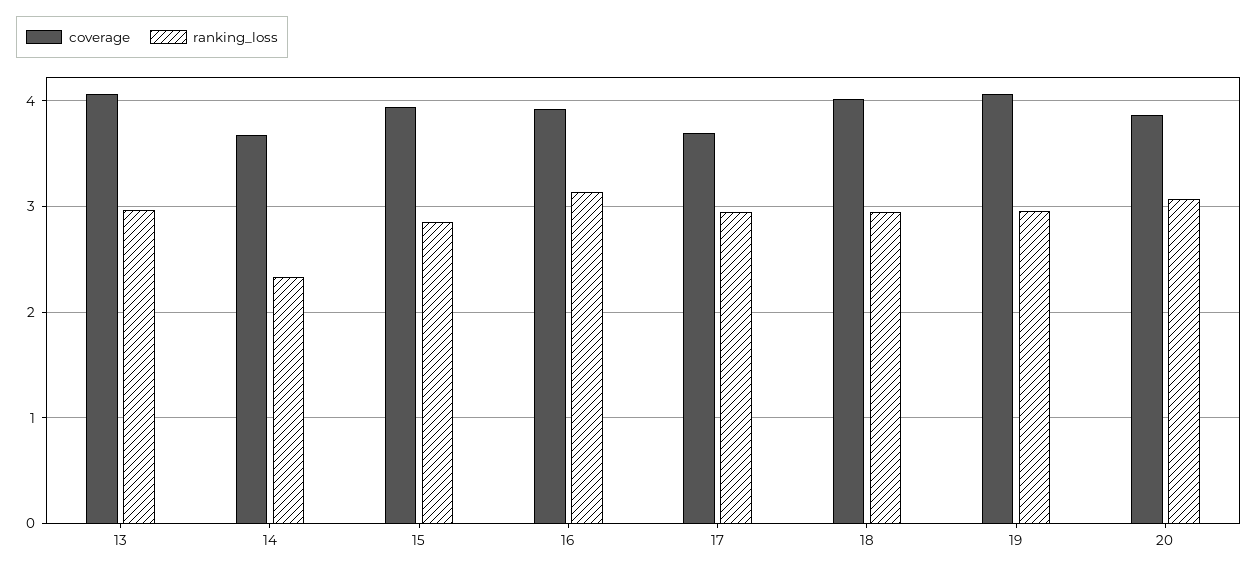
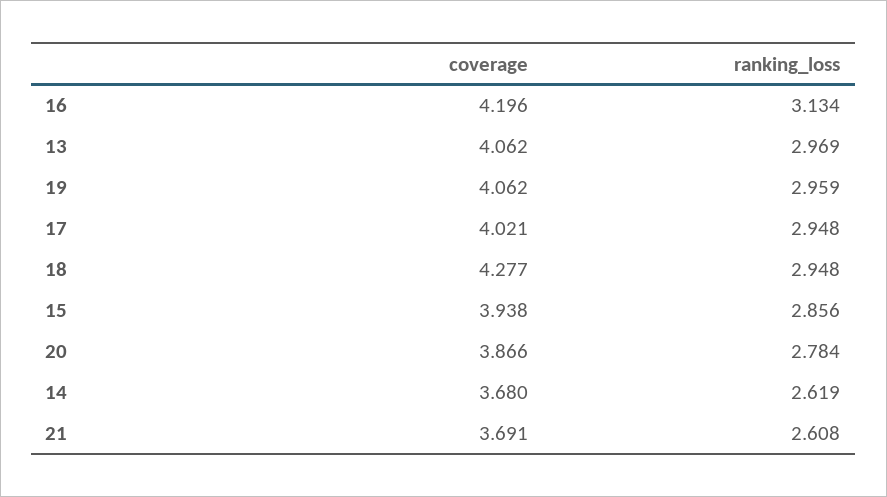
ranking_loss, 14: 2.3 -> 2.619
coverage, 16: 3.9 -> 4.196
coverage, 17: 3.7 -> 4.021
coverage, 18: 4 -> 4.277
ranking_loss, 20: 3.1 -> 2.784
coverage, 21: none -> 3.691
ranking_loss, 21: none -> 2.608

